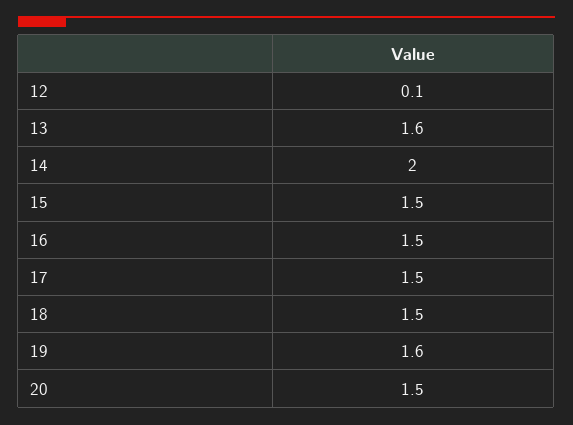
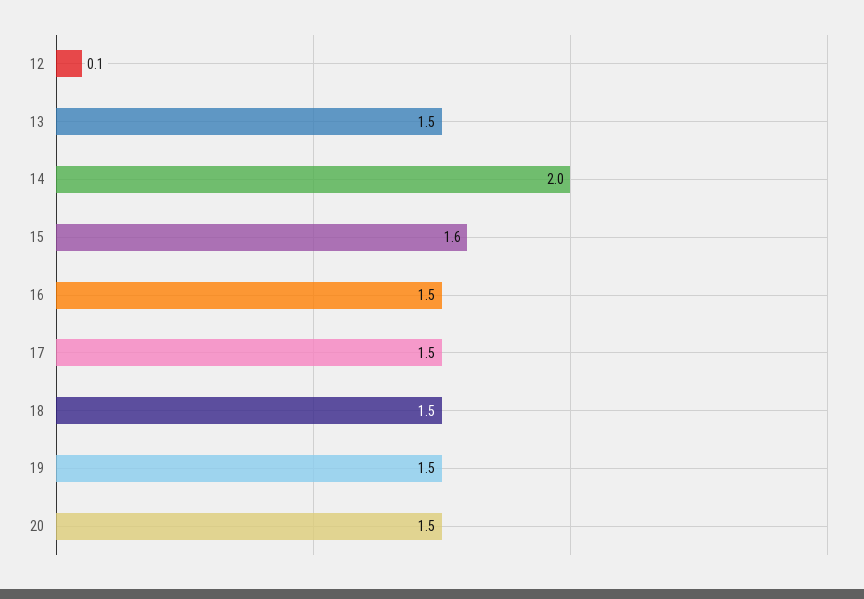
13: 1.6 -> 1.5
15: 1.5 -> 1.6
19: 1.6 -> 1.5

